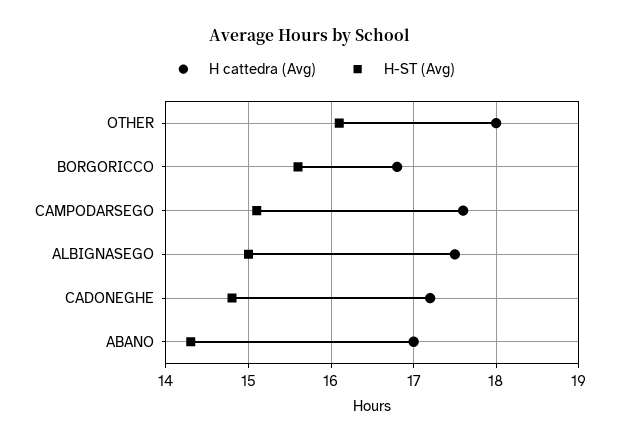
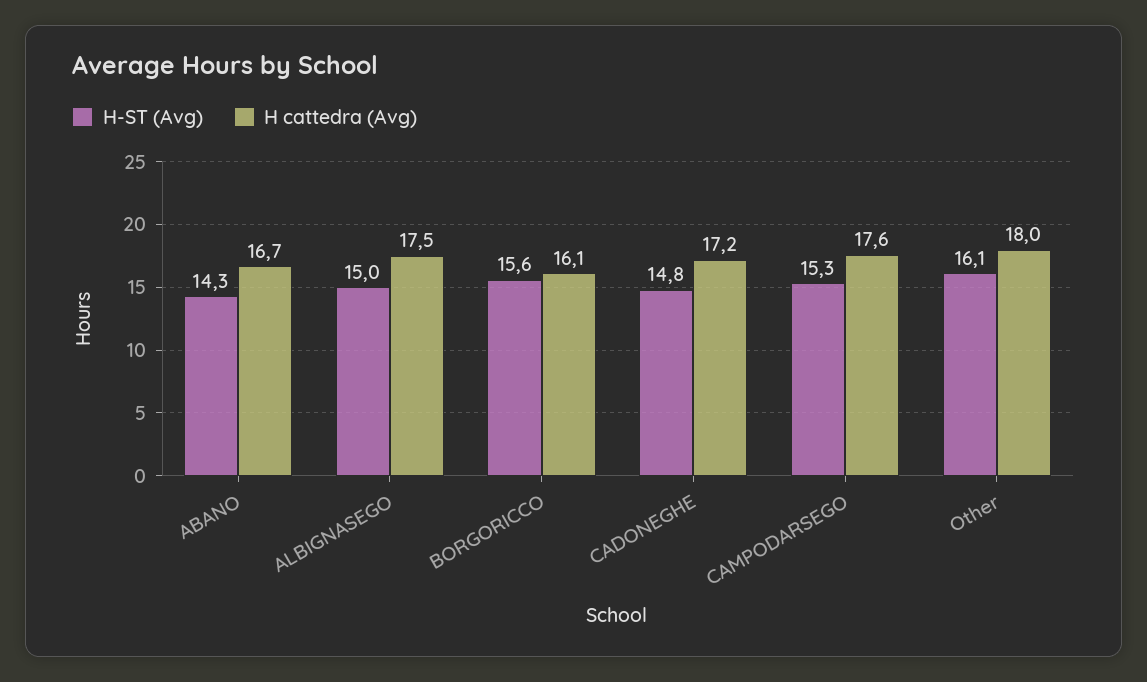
H cattedra (Avg), BORGORICCO: 16.8 -> 16.1
H-ST (Avg), CAMPODARSEGO: 15.1 -> 15.3
H cattedra (Avg), ABANO: 17 -> 16.7

